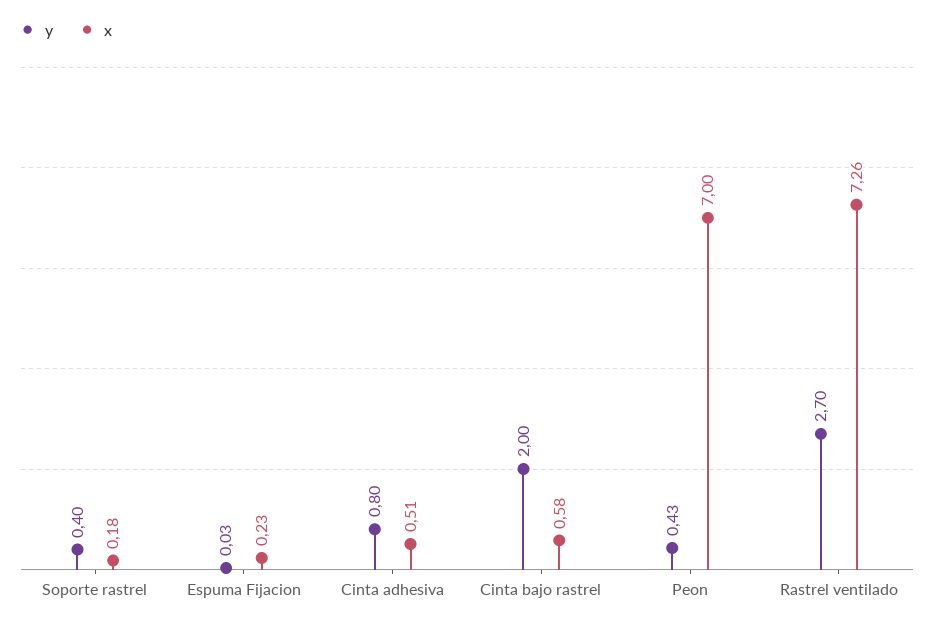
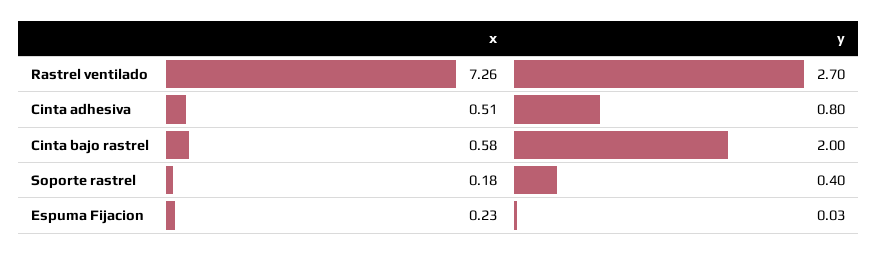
y, Peon: 0.43 -> none
x, Peon: 7 -> none

